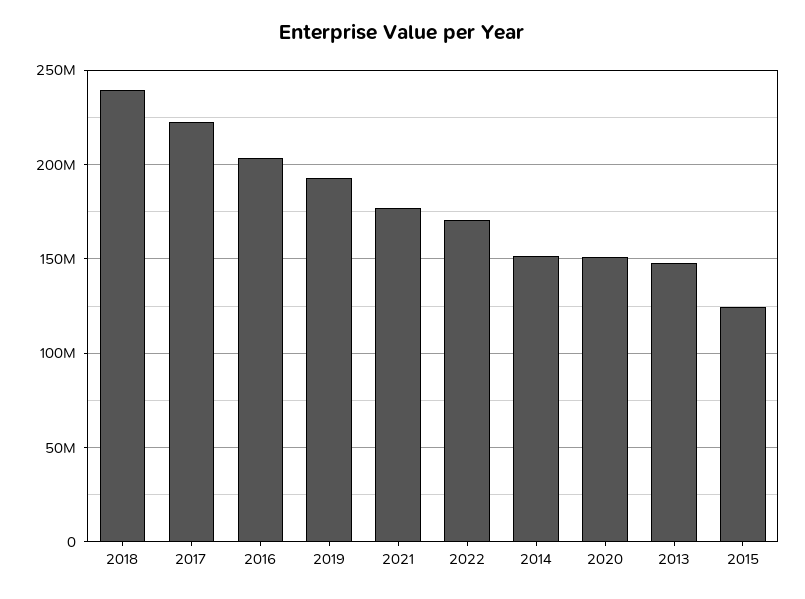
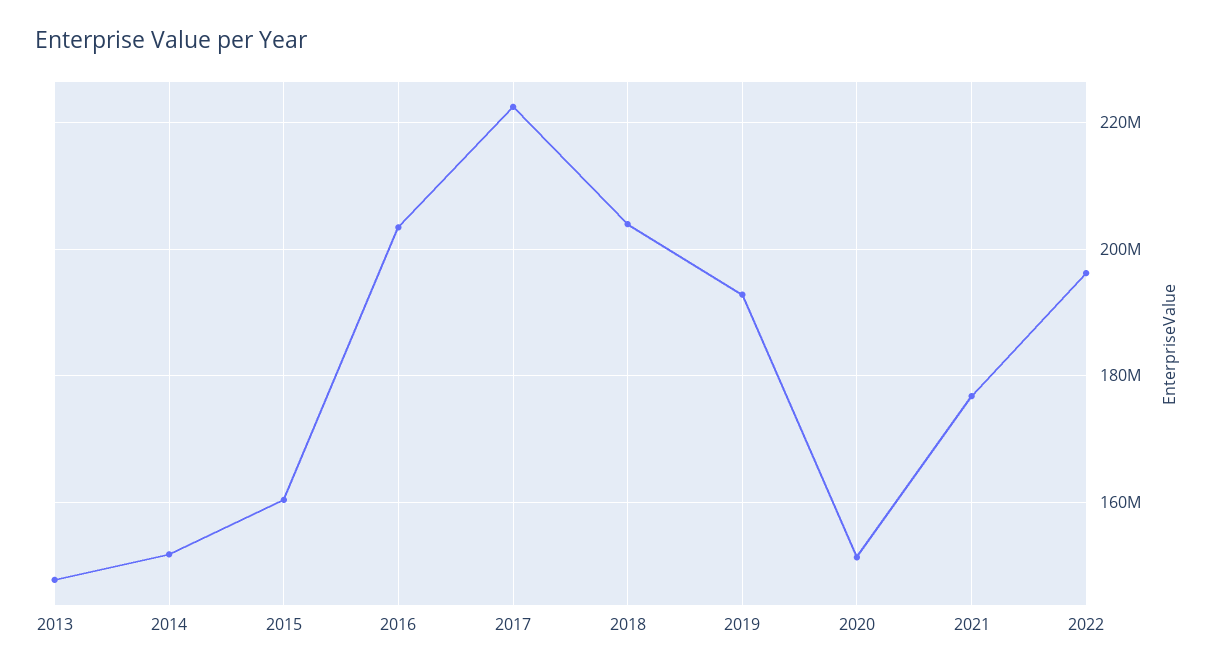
2018: 240000000 -> 204000000
2022: 170000000 -> 196000000
2015: 125000000 -> 160000000

